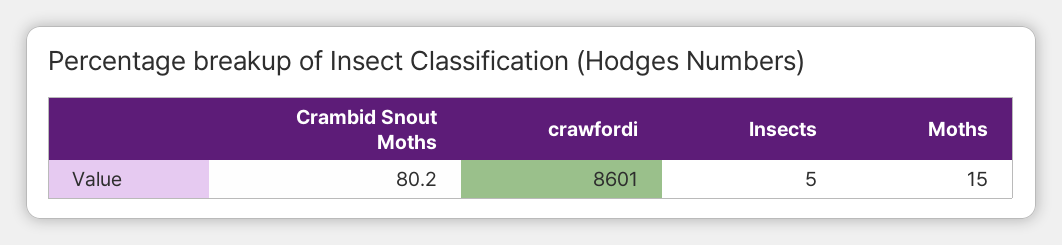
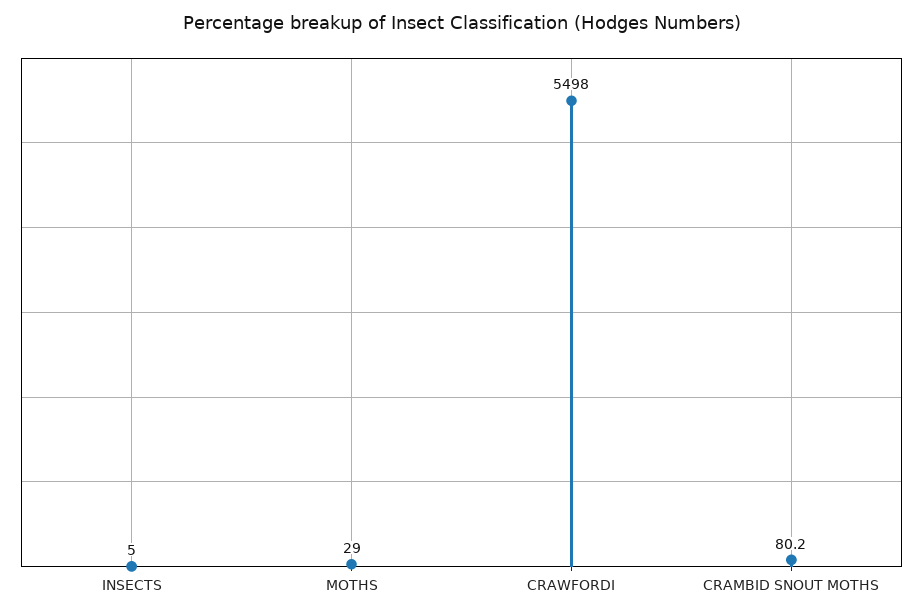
crawfordi: 8601 -> 5498
Moths: 15 -> 29

